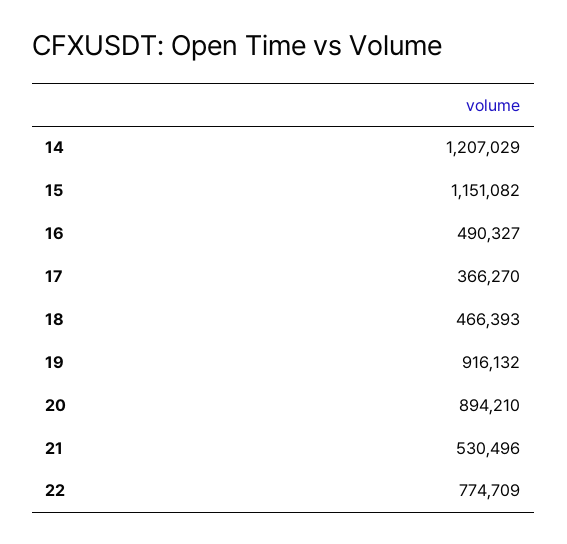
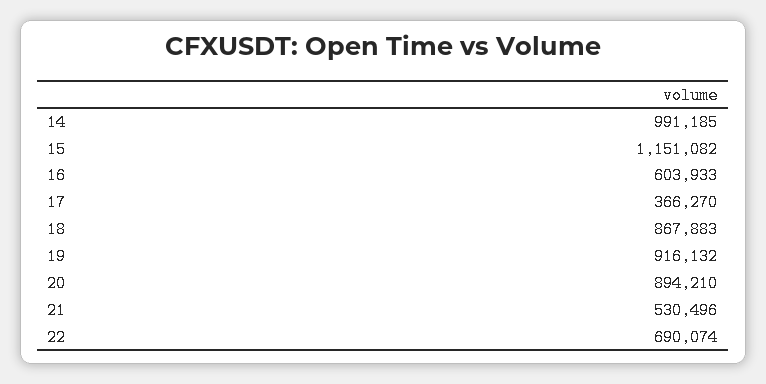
14: 1207029 -> 991185
16: 490327 -> 603933
18: 466393 -> 867883
22: 774709 -> 690074

